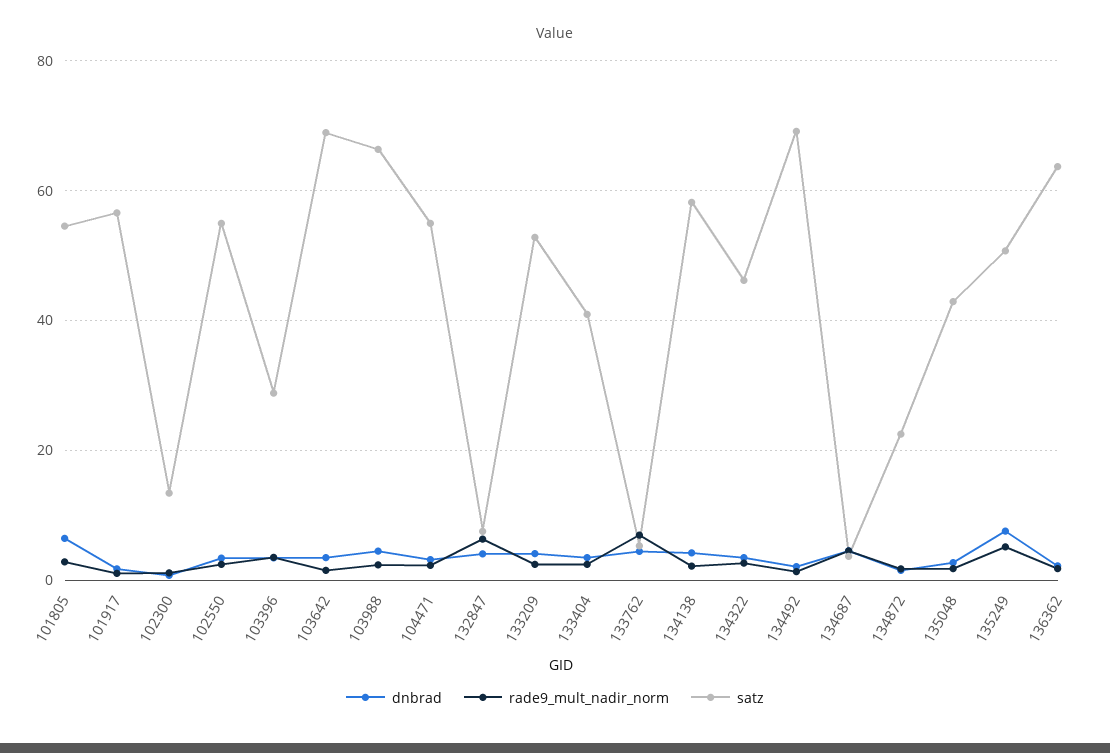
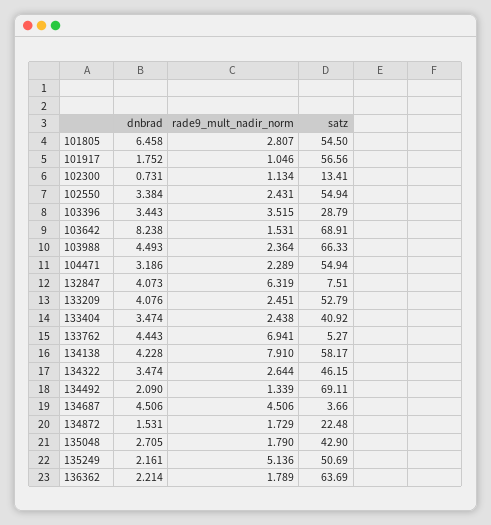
dnbrad, 103642: 4 -> 8.238
rade9_mult_nadir_norm, 134138: 2 -> 7.91
dnbrad, 135249: 8 -> 2.161

